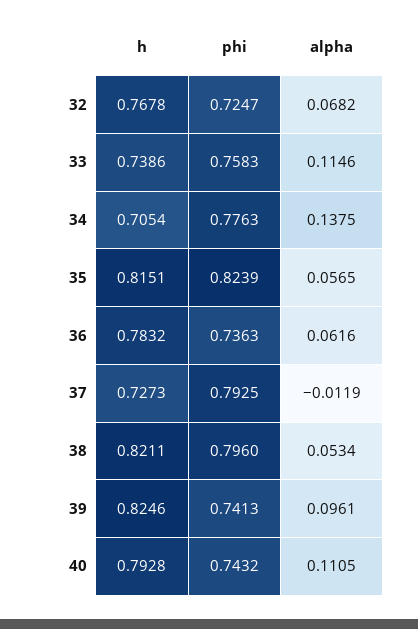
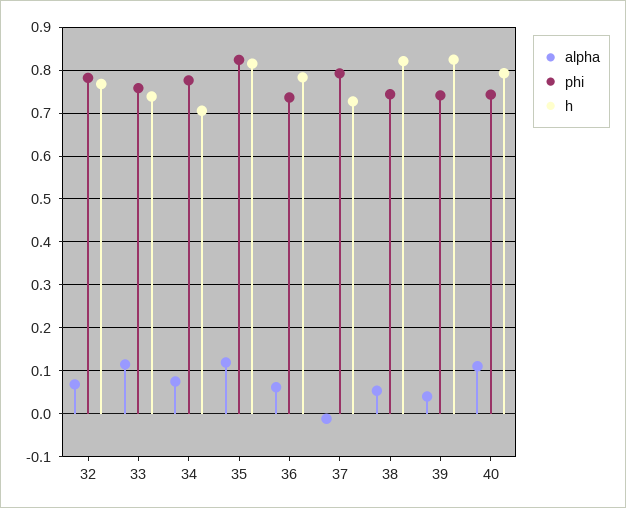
phi, 32: 0.7247 -> 0.78
alpha, 34: 0.1375 -> 0.08
alpha, 35: 0.0565 -> 0.12
phi, 38: 0.796 -> 0.74
alpha, 39: 0.0961 -> 0.04

